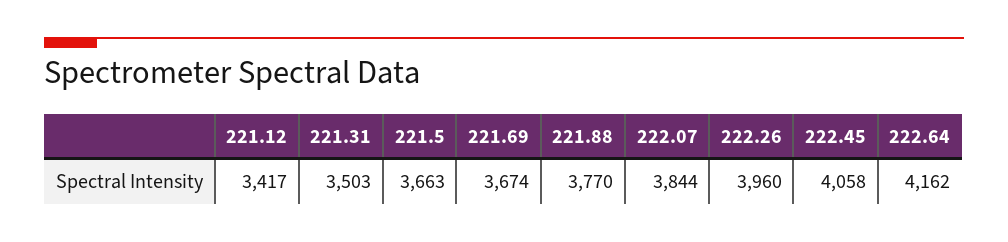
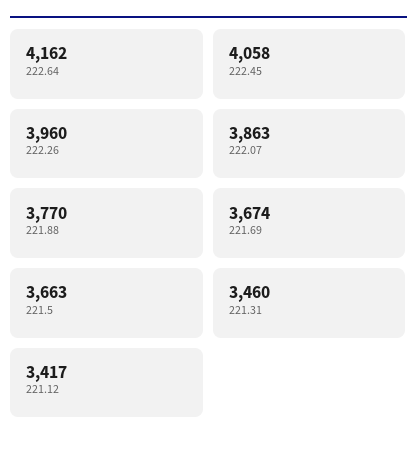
221.31: 3503 -> 3460
222.07: 3844 -> 3863

